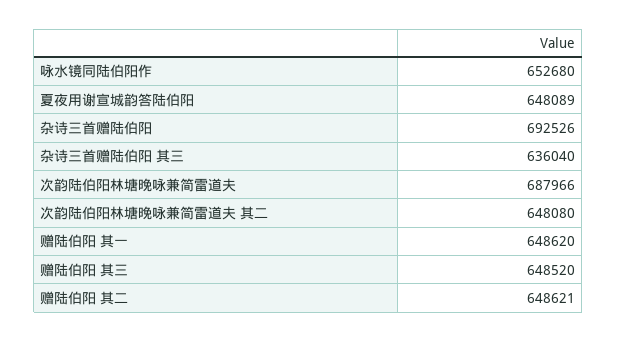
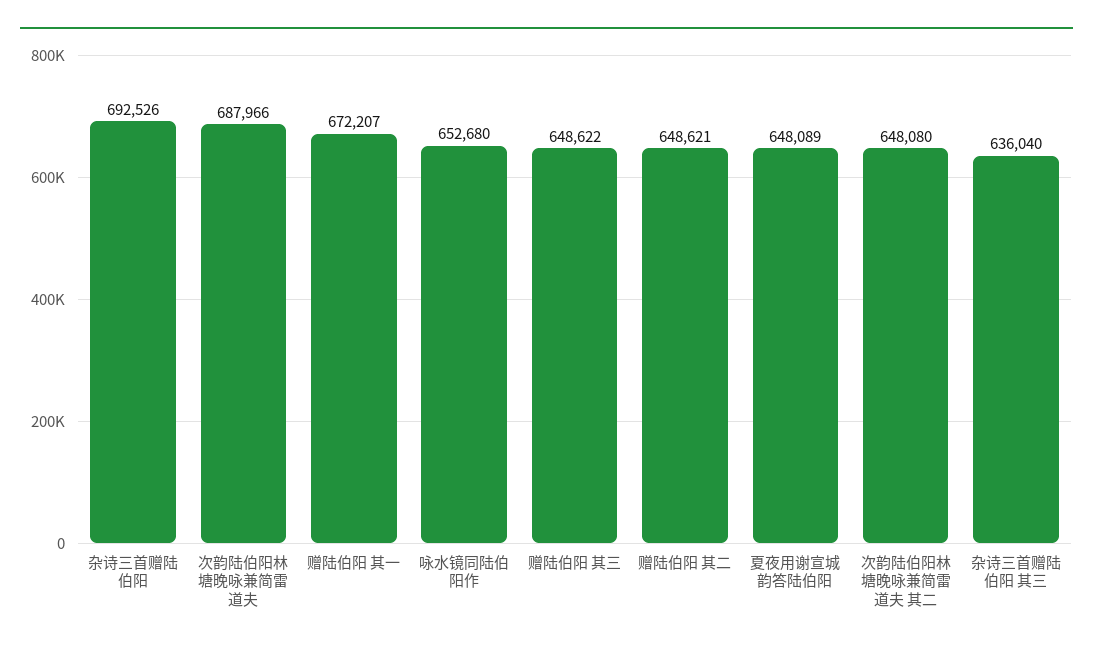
赠陆伯阳 其一: 648620 -> 672207
赠陆伯阳 其三: 648520 -> 648622

